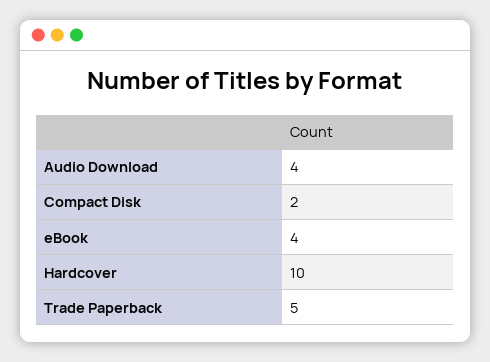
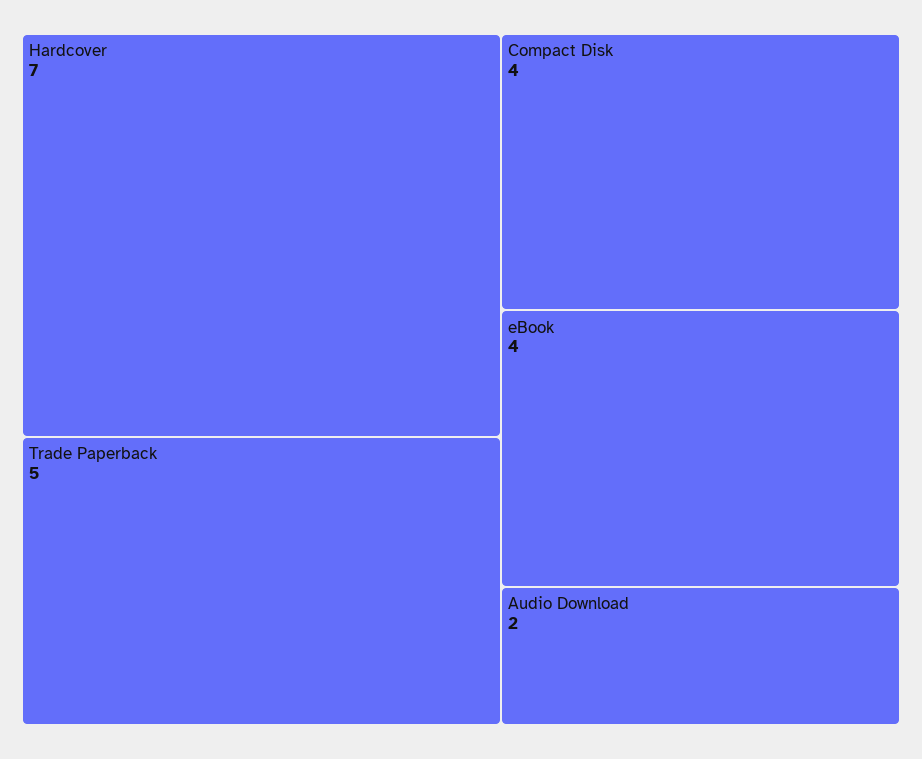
Audio Download: 4 -> 2
Compact Disk: 2 -> 4
Hardcover: 10 -> 7

